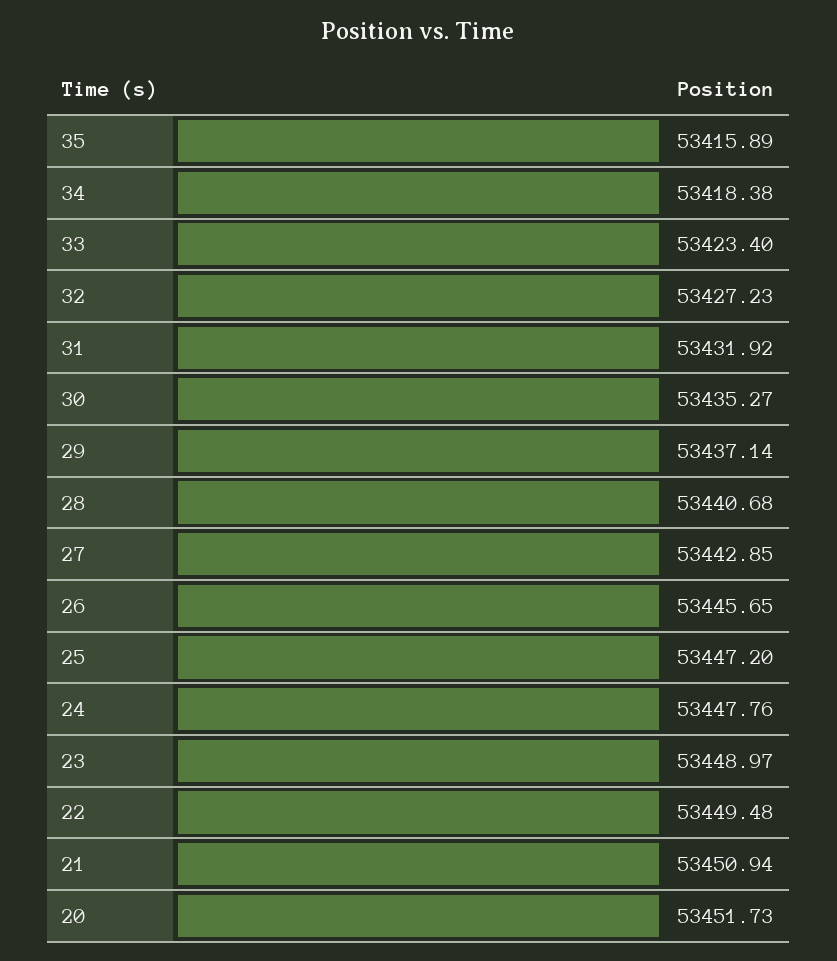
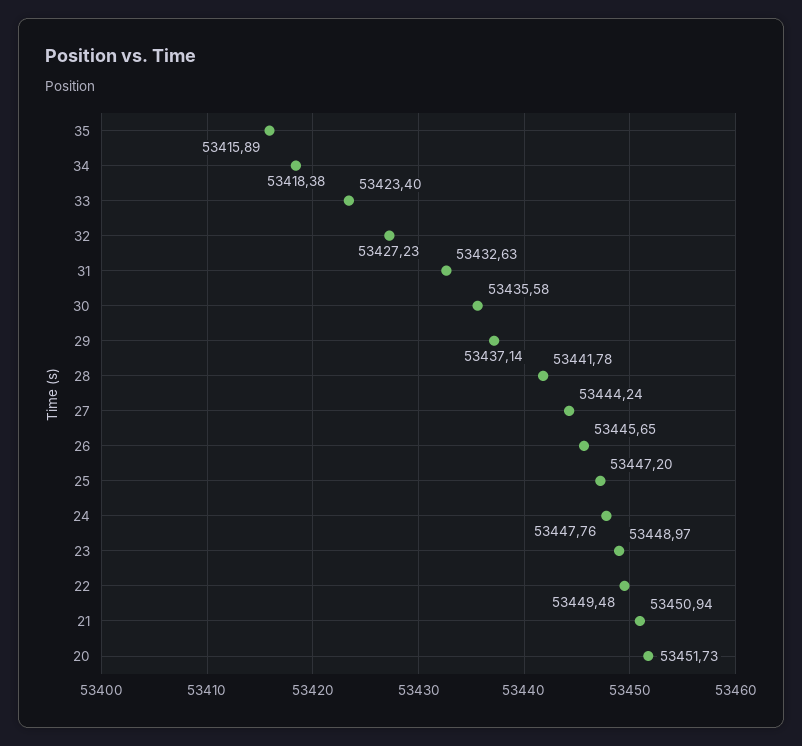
31: 53431.92 -> 53432.63
30: 53435.27 -> 53435.58
28: 53440.68 -> 53441.78
27: 53442.85 -> 53444.24

